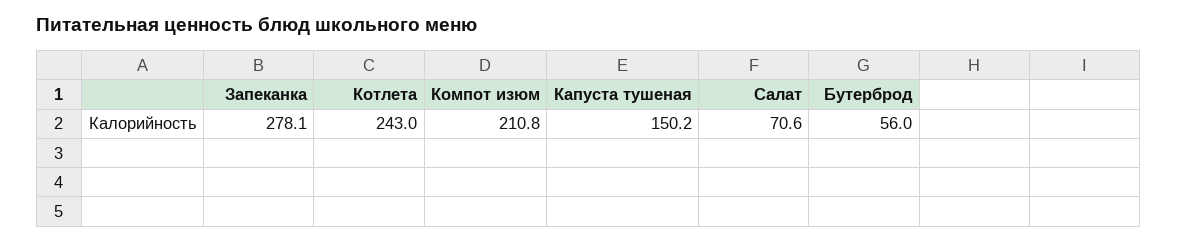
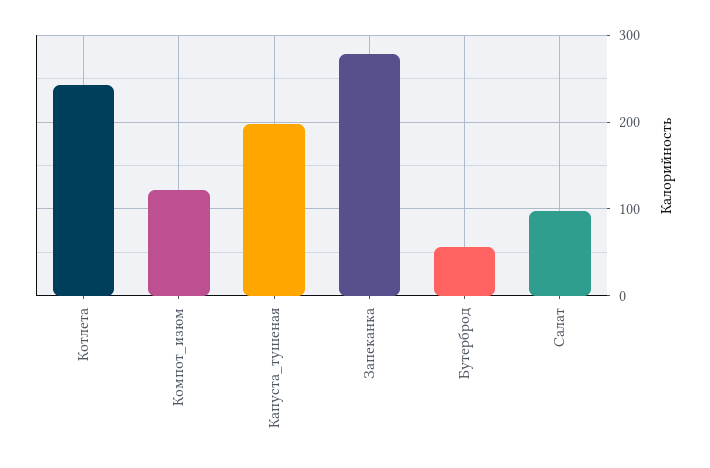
Компот изюм: 210.8 -> 120
Капуста тушеная: 150.2 -> 200
Салат: 70.6 -> 100

